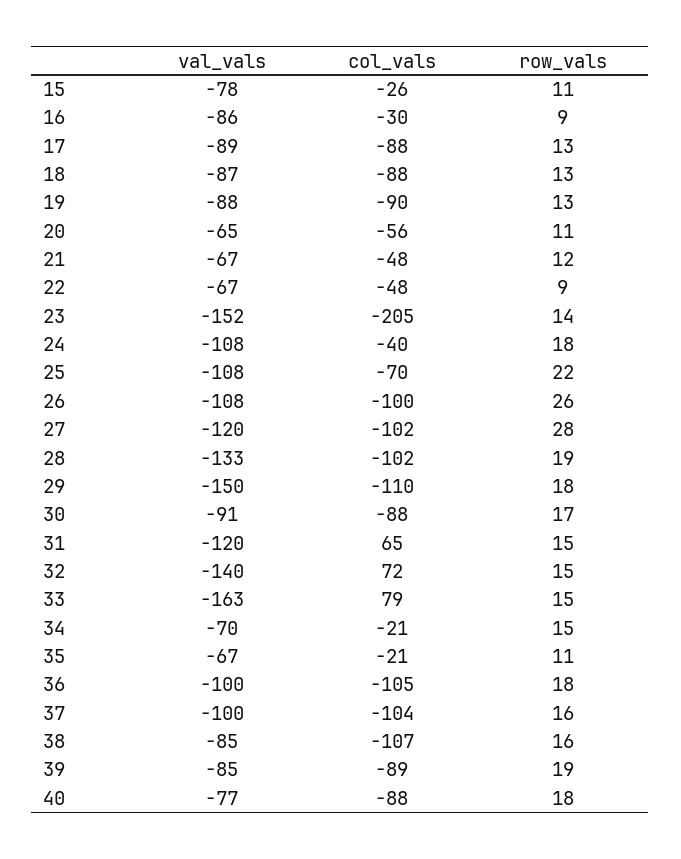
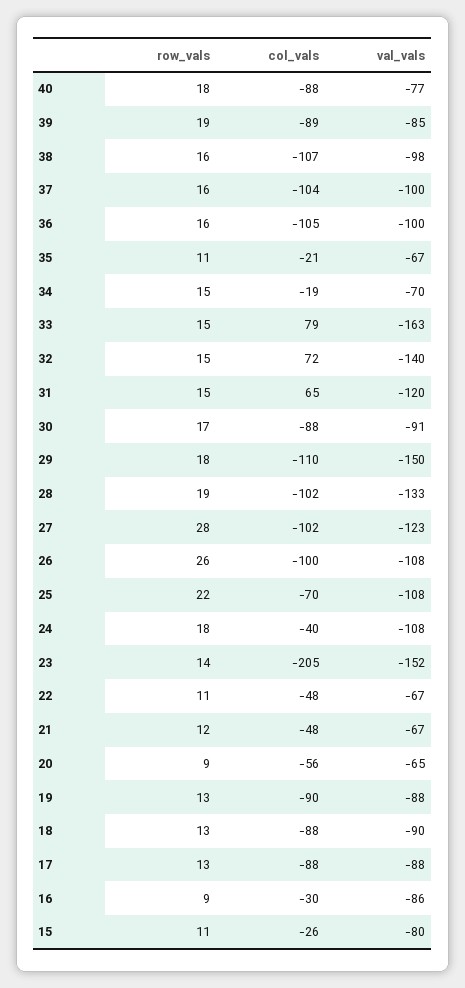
val_vals, 15: -78 -> -80
val_vals, 17: -89 -> -88
val_vals, 18: -87 -> -90
row_vals, 20: 11 -> 9
row_vals, 22: 9 -> 11
val_vals, 27: -120 -> -123
col_vals, 34: -21 -> -19
row_vals, 36: 18 -> 16
val_vals, 38: -85 -> -98

